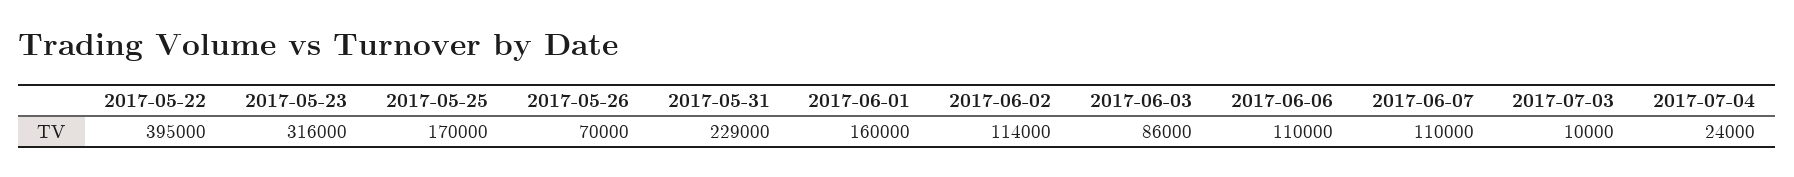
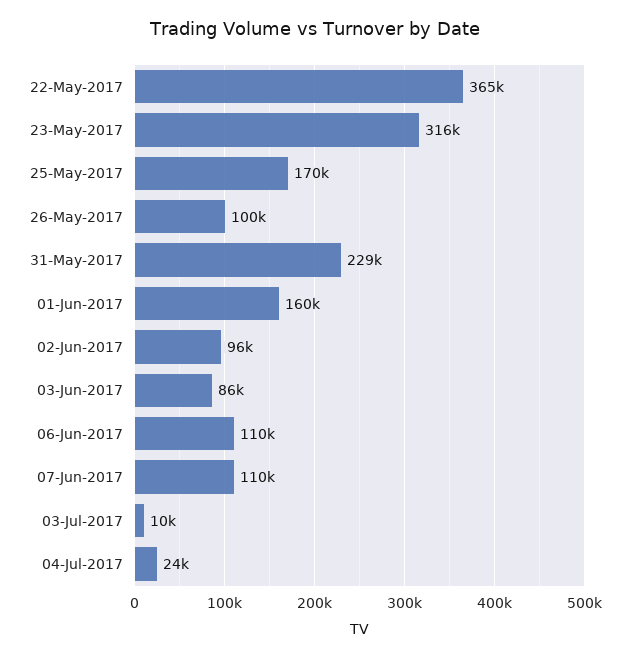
2017-05-22: 395000 -> 365000
2017-05-26: 70000 -> 100000
2017-06-02: 114000 -> 96000

